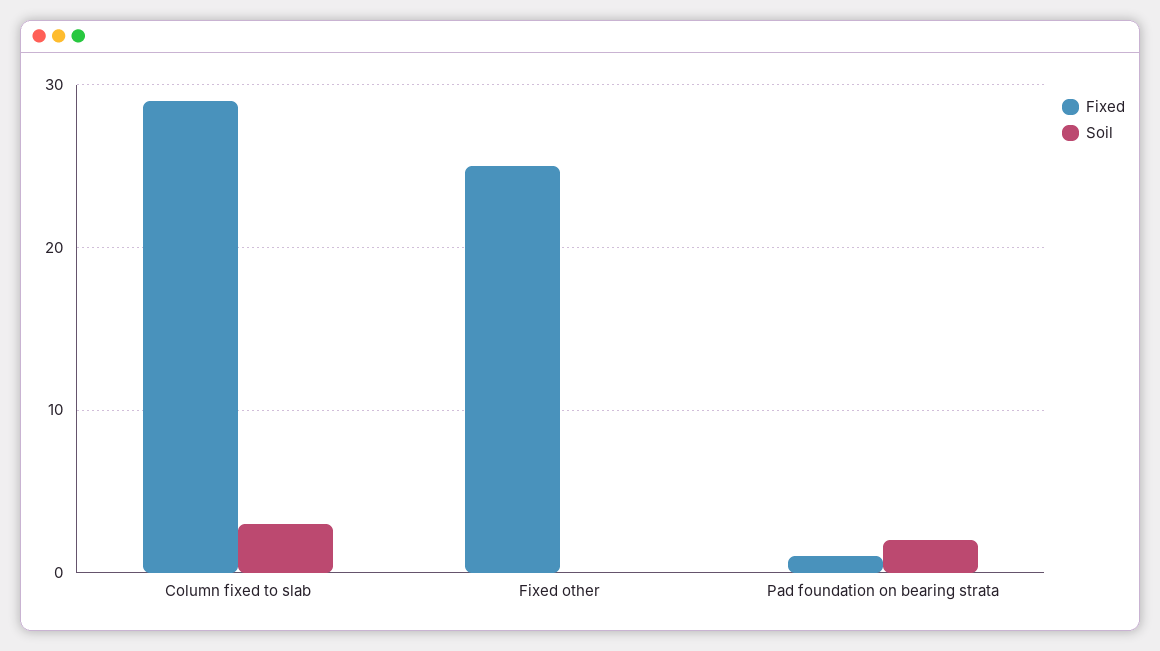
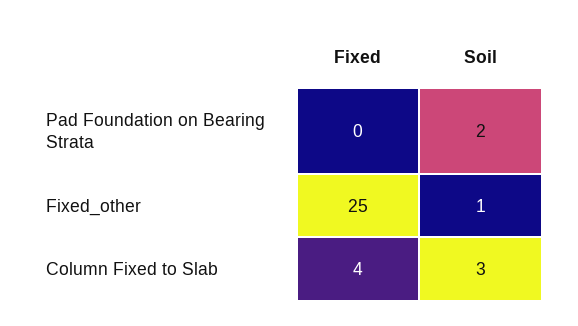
Fixed, Column fixed to slab: 29 -> 4
Soil, Fixed other: 0 -> 1
Fixed, Pad foundation on bearing strata: 1 -> 0

